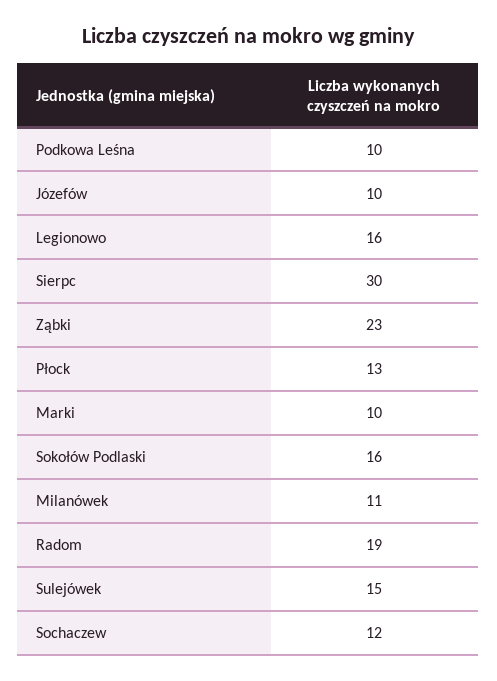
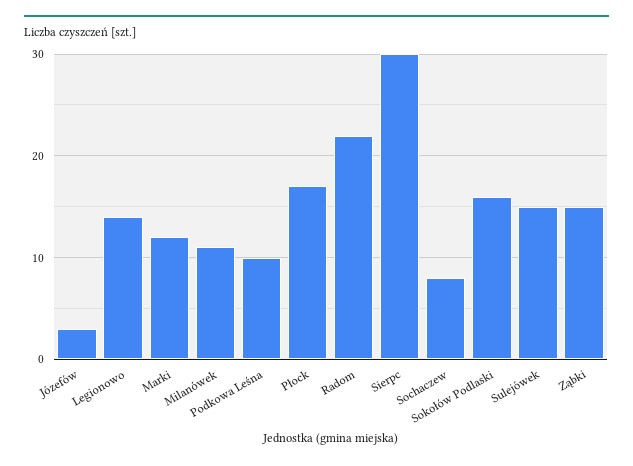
Józefów: 10 -> 3
Legionowo: 16 -> 14
Ząbki: 23 -> 15
Płock: 13 -> 17
Marki: 10 -> 12
Radom: 19 -> 22
Sochaczew: 12 -> 8

